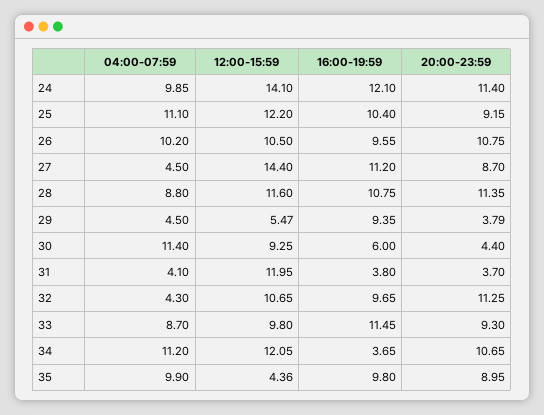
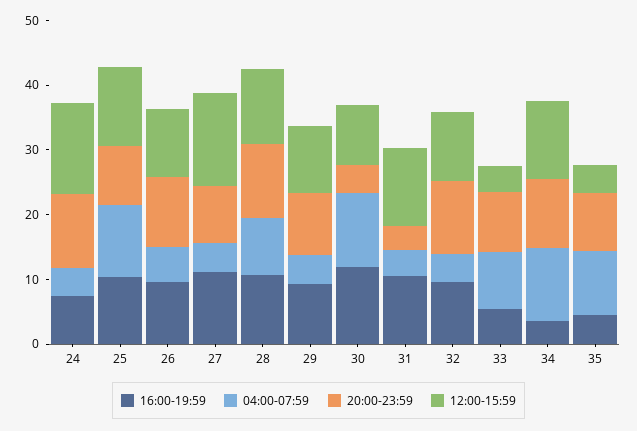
04:00-07:59, 24: 9.85 -> 4
16:00-19:59, 24: 12.1 -> 8
04:00-07:59, 26: 10.2 -> 6
12:00-15:59, 29: 5.47 -> 10
20:00-23:59, 29: 3.79 -> 10
16:00-19:59, 30: 6 -> 12
16:00-19:59, 31: 3.8 -> 10
12:00-15:59, 33: 9.8 -> 4
16:00-19:59, 33: 11.45 -> 6
16:00-19:59, 35: 9.8 -> 4

